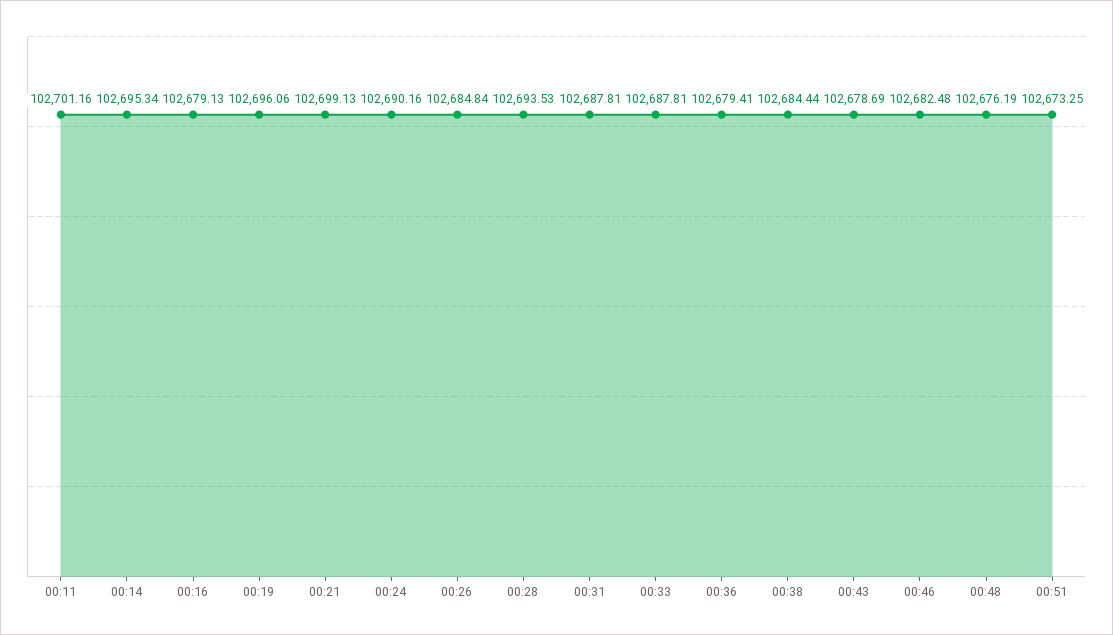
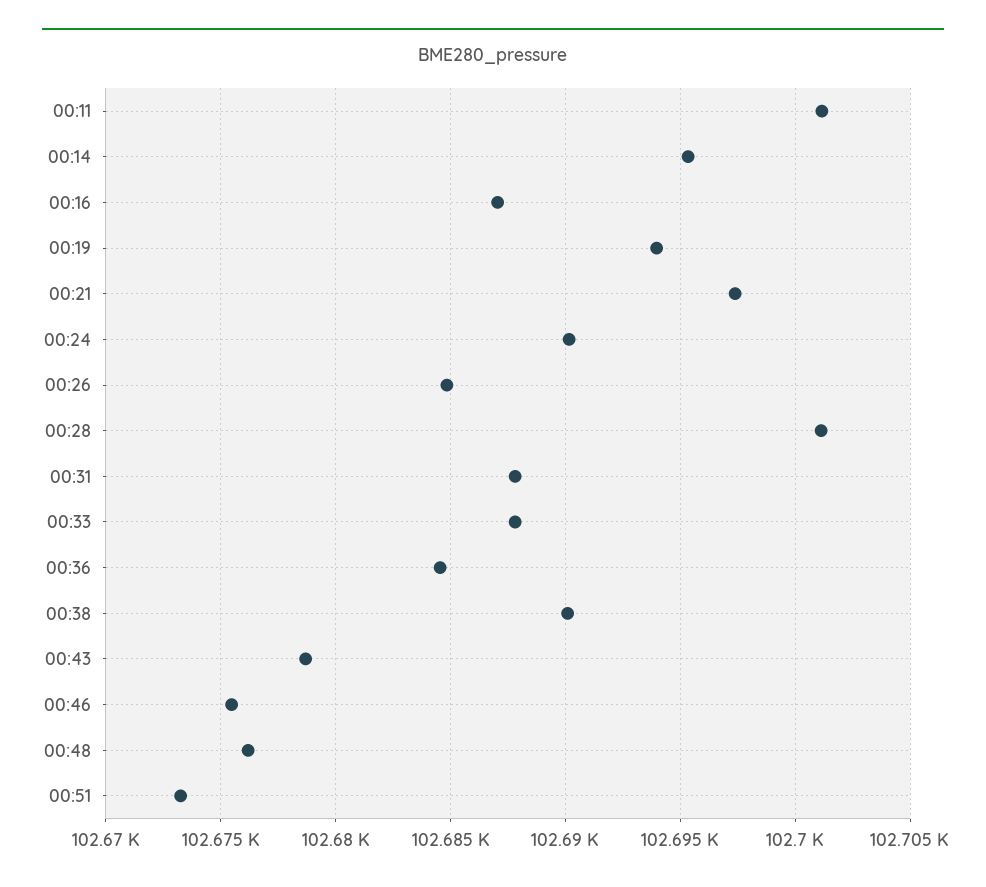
00:16: 102679.13 -> 102687
00:19: 102696.06 -> 102694
00:21: 102699.13 -> 102697.5
00:28: 102693.53 -> 102701
00:36: 102679.41 -> 102684.5
00:38: 102684.44 -> 102690
00:46: 102682.48 -> 102675.5

